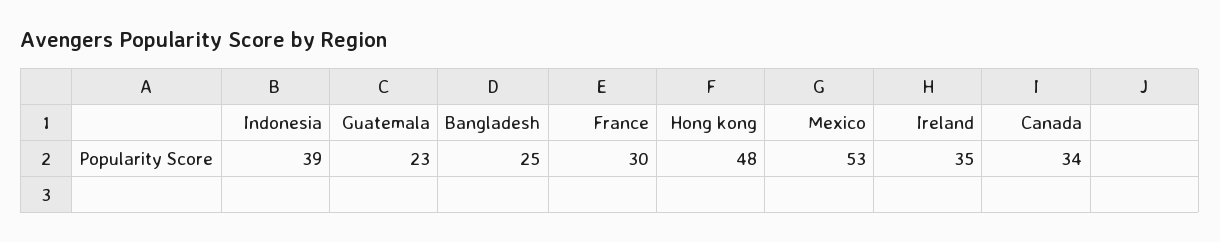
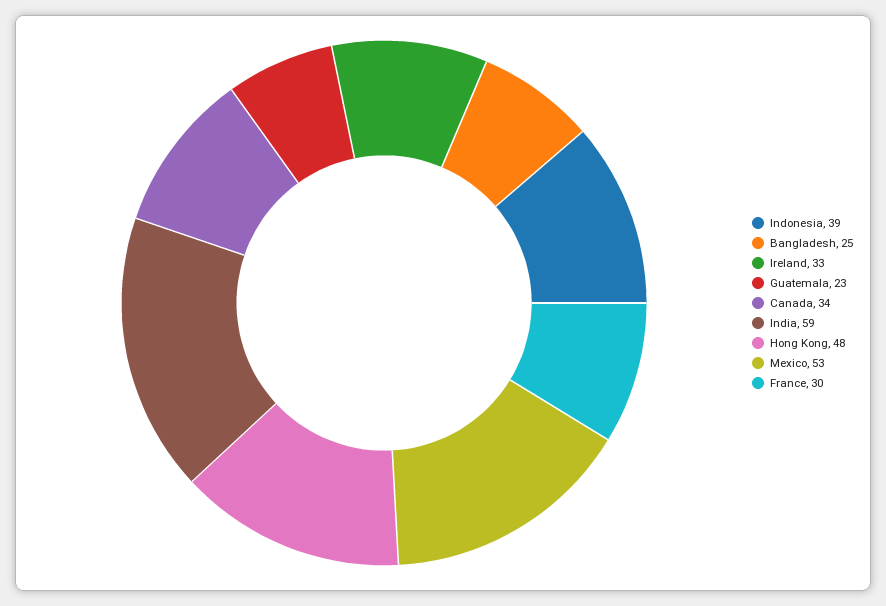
Ireland: 35 -> 33
India: none -> 59

